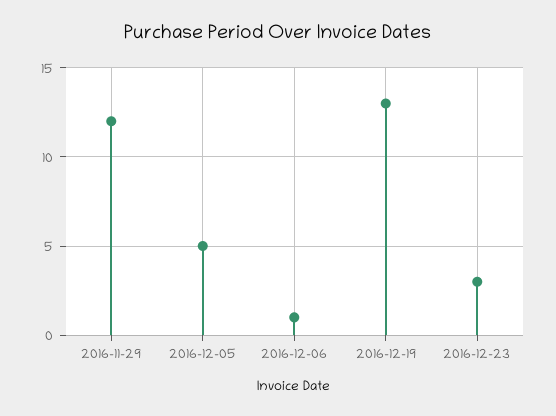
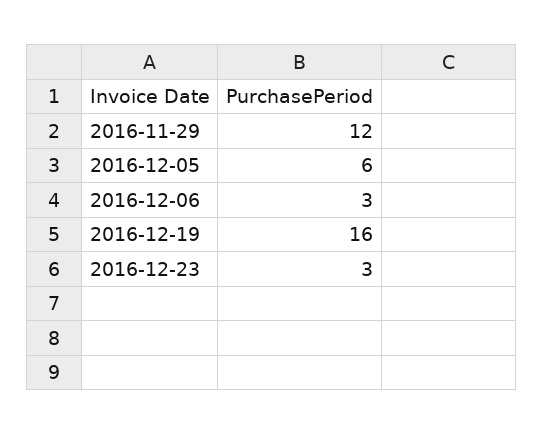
2016-12-05: 5 -> 6
2016-12-06: 1 -> 3
2016-12-19: 13 -> 16

